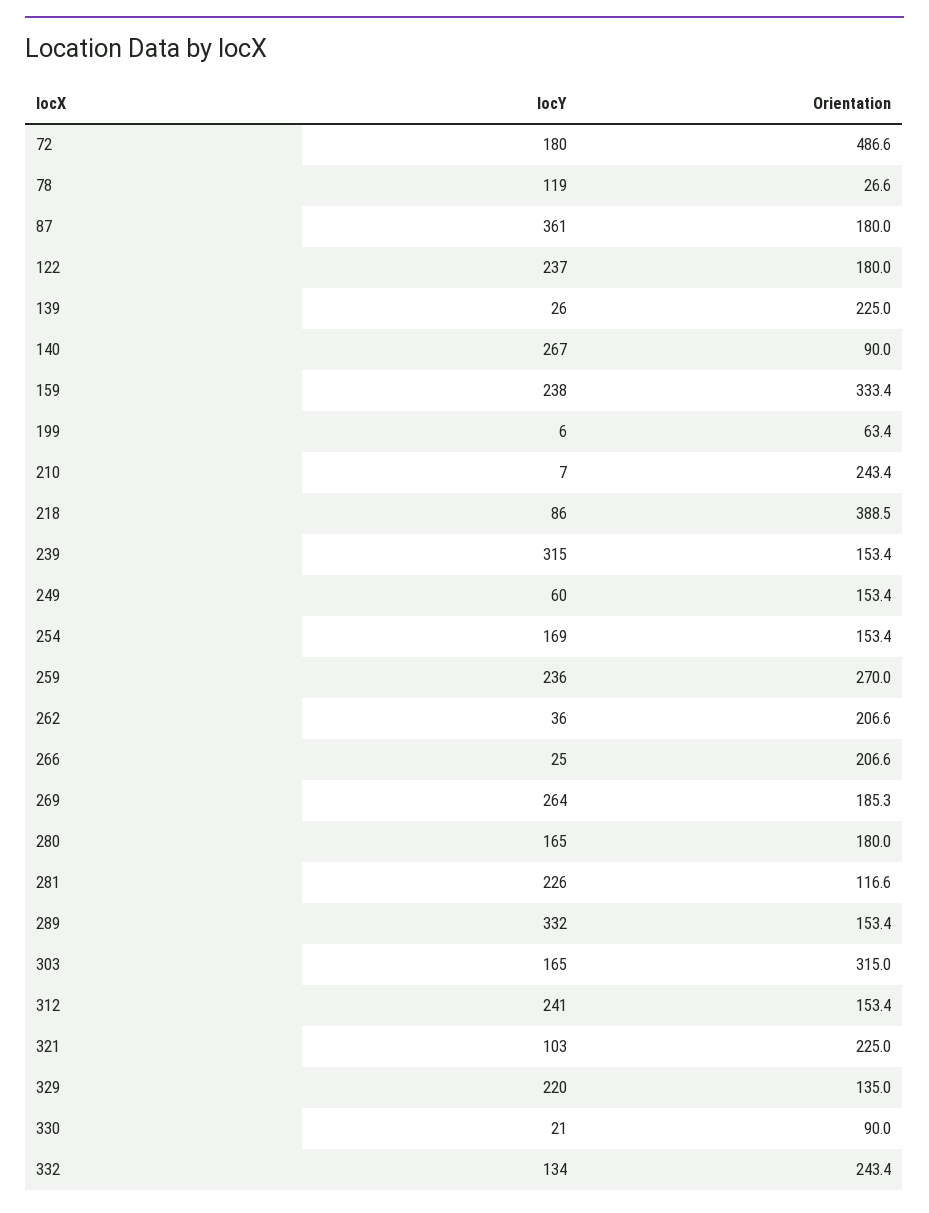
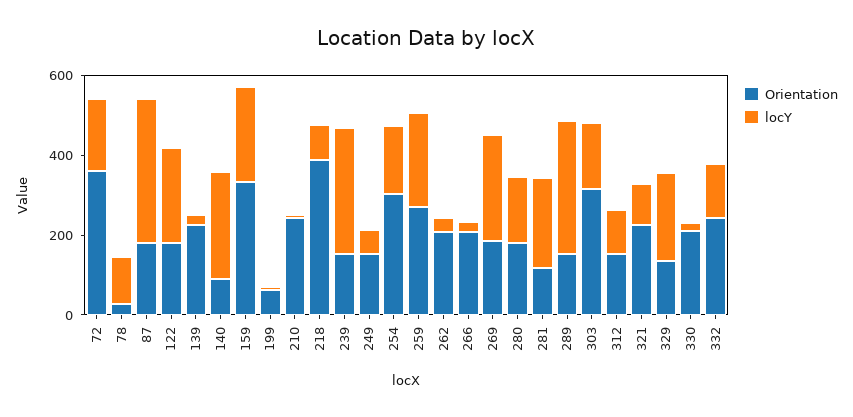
Orientation, 72: 486.6 -> 350
Orientation, 254: 153.4 -> 300
locY, 312: 241 -> 100
Orientation, 330: 90 -> 200

